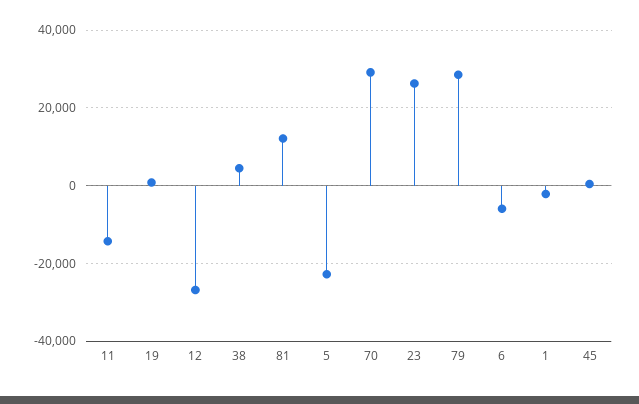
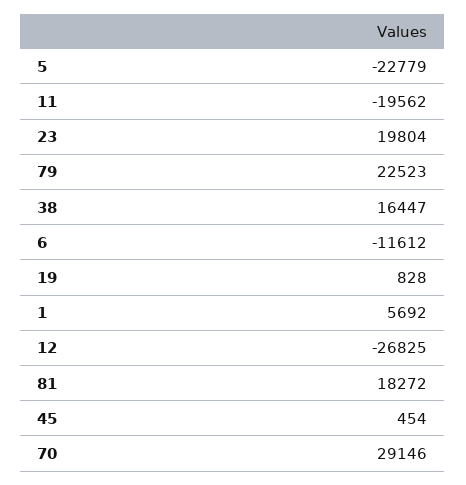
11: -14000 -> -19562
38: 4000 -> 16447
81: 12000 -> 18272
23: 26000 -> 19804
79: 28000 -> 22523
6: -6000 -> -11612
1: -2000 -> 5692

